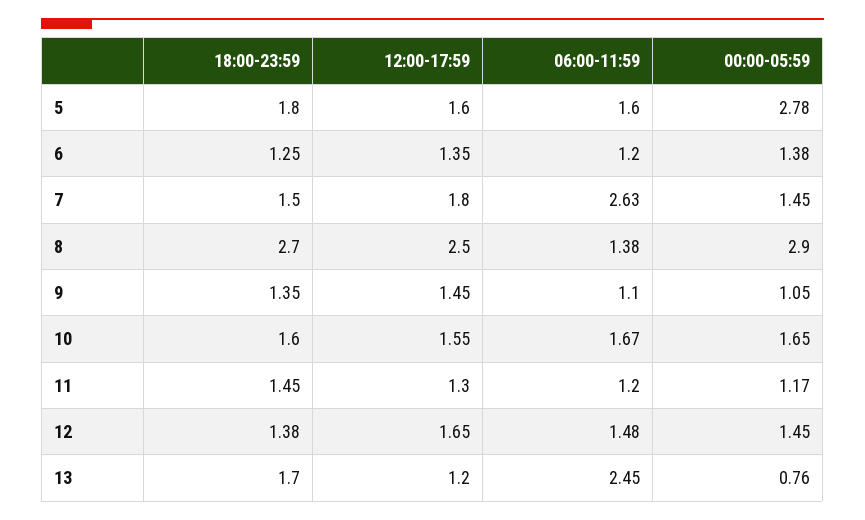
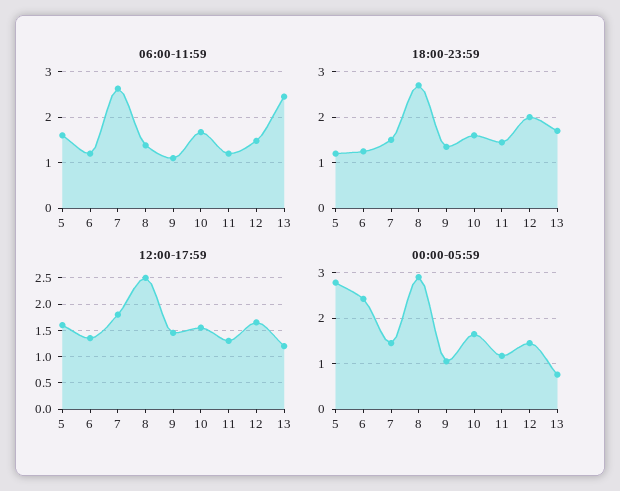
18:00-23:59, 5: 1.8 -> 1.2
00:00-05:59, 6: 1.38 -> 2.4
18:00-23:59, 12: 1.38 -> 2

